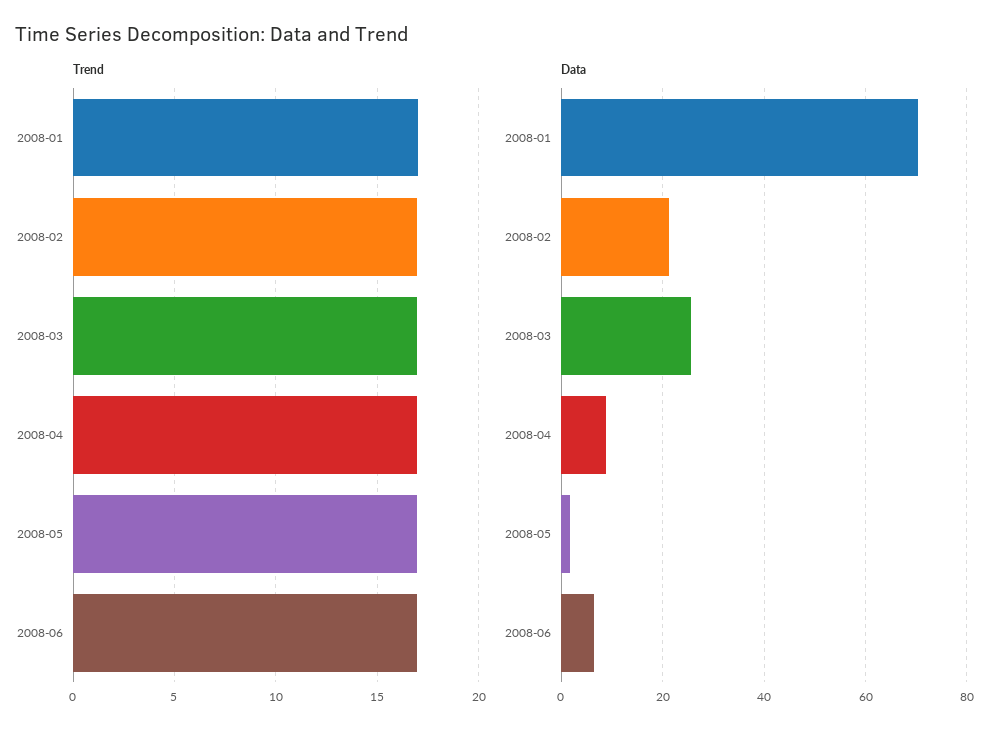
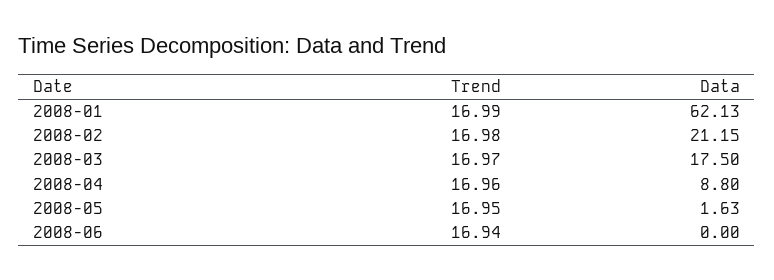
Data, 2008-01: 70 -> 62.13
Data, 2008-03: 26 -> 17.5
Data, 2008-06: 6 -> 0

